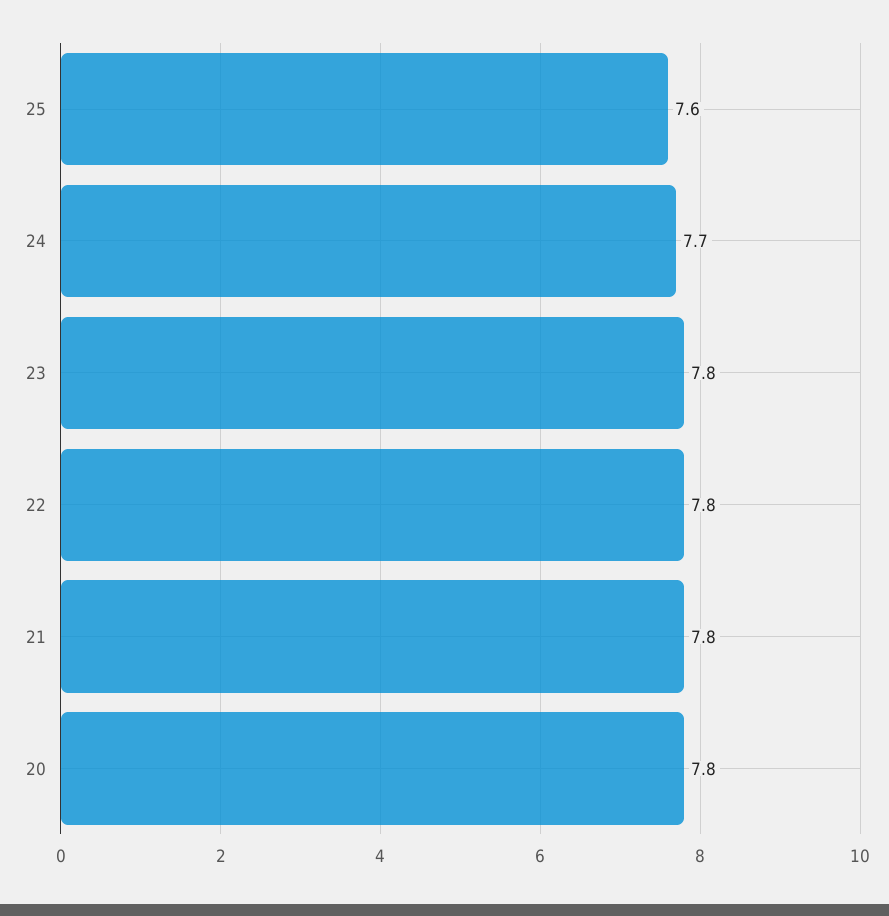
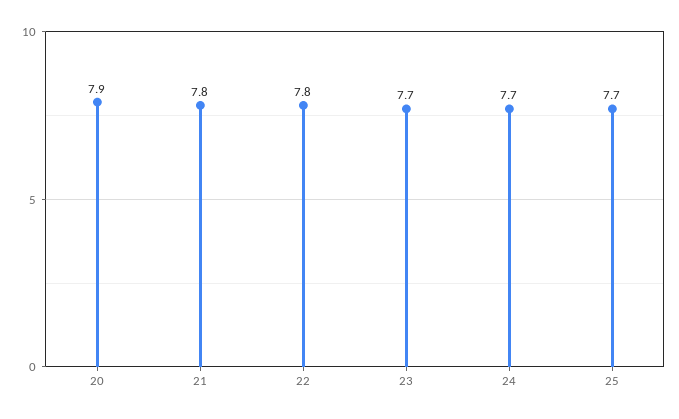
25: 7.6 -> 7.7
23: 7.8 -> 7.7
20: 7.8 -> 7.9

